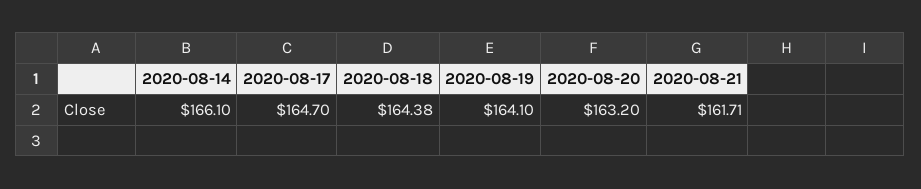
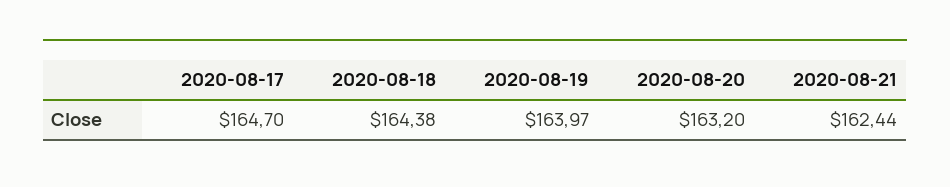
2020-08-14: 166.1 -> none
2020-08-19: 164.1 -> 163.97
2020-08-21: 161.71 -> 162.44

